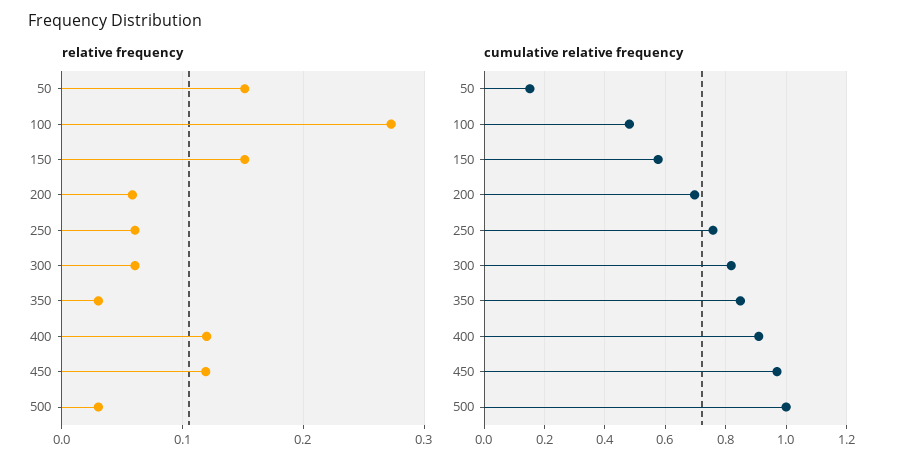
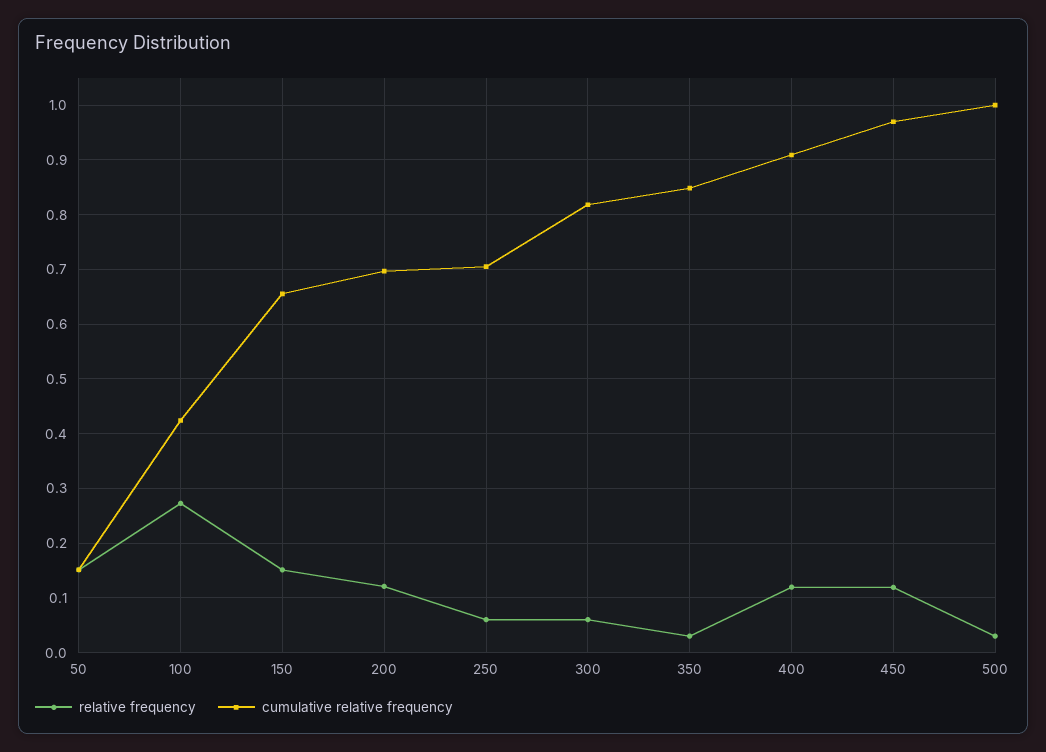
relative frequency, 200: 0.06 -> 0.12
cumulative relative frequency, 100: 0.48 -> 0.42
cumulative relative frequency, 150: 0.58 -> 0.66
cumulative relative frequency, 250: 0.76 -> 0.7

